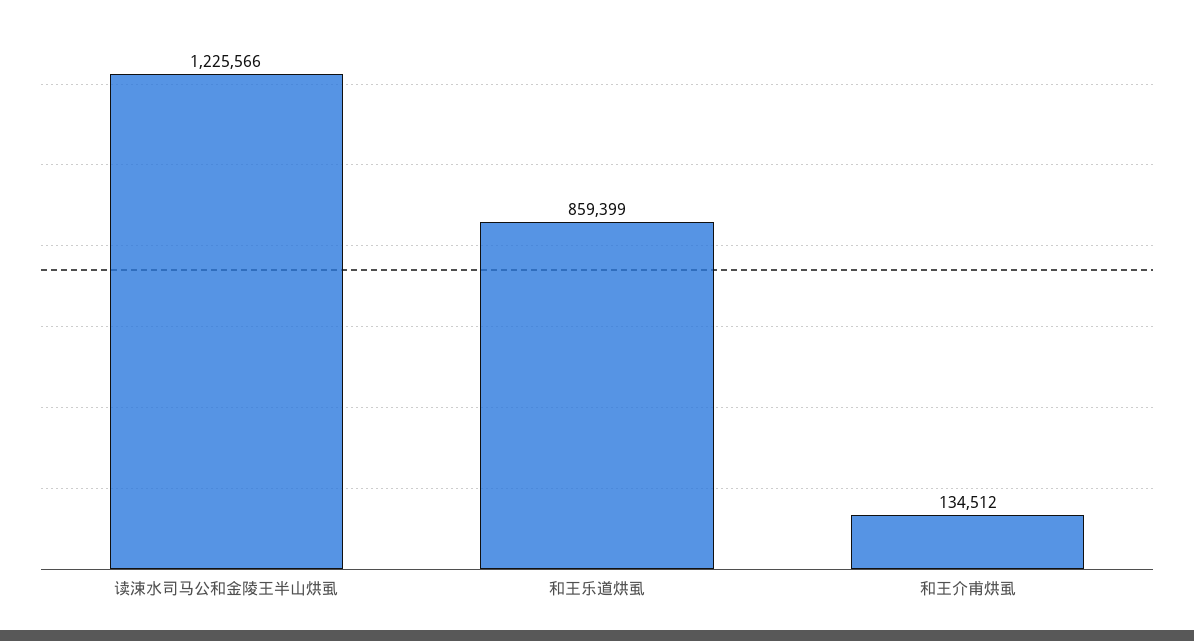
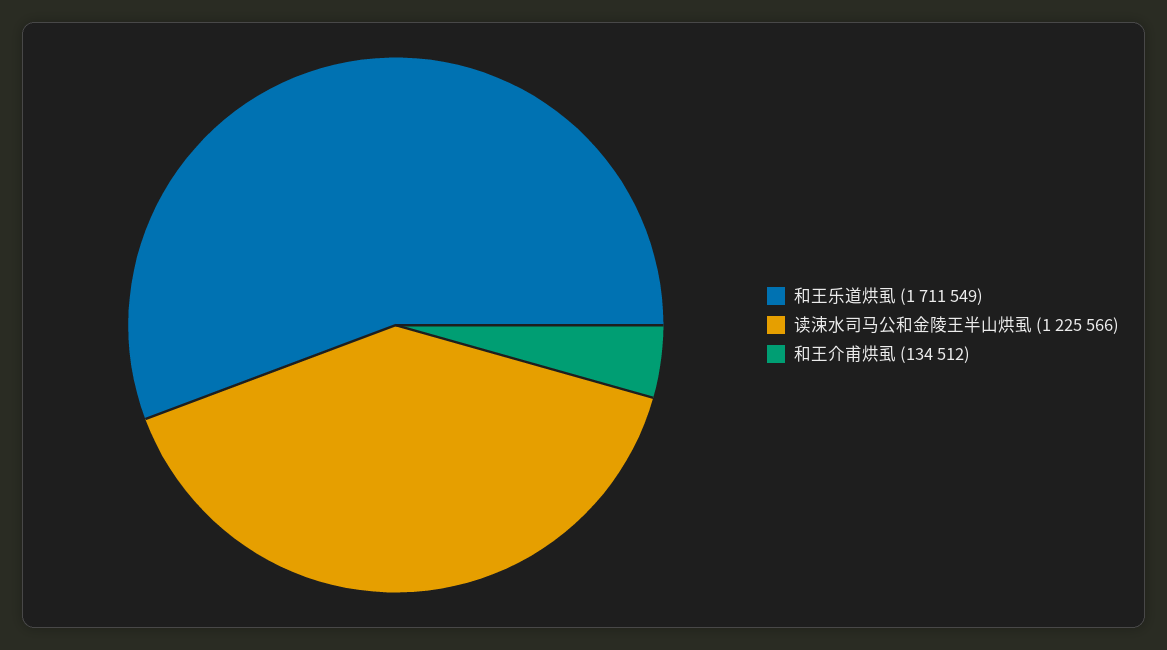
和王乐道烘虱: 859399 -> 1711549

